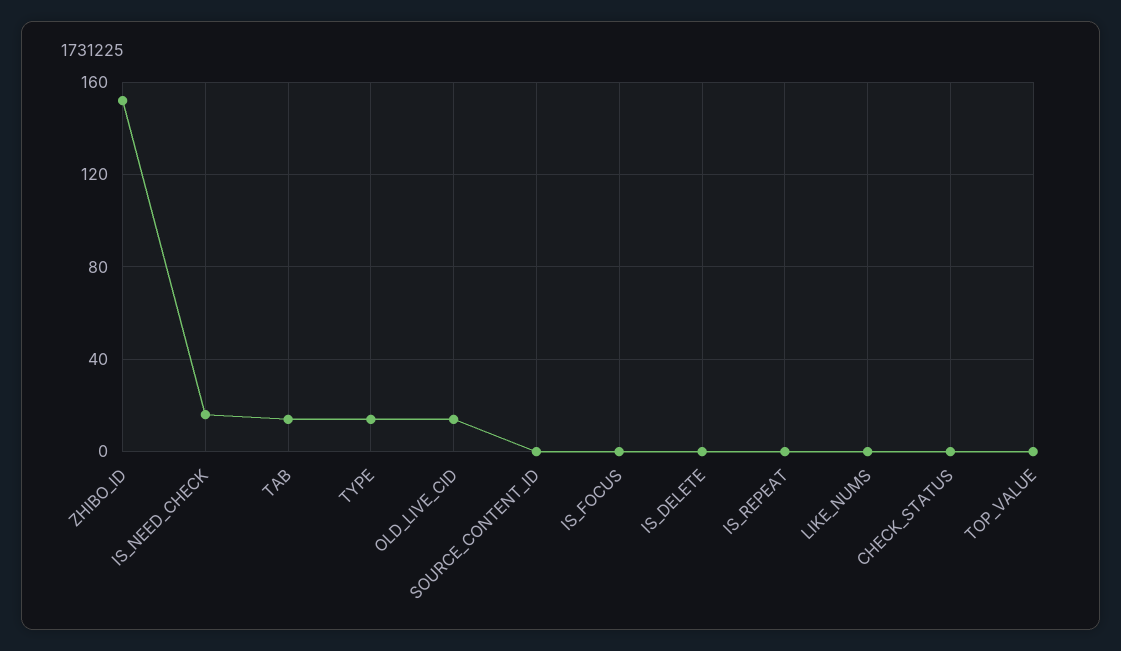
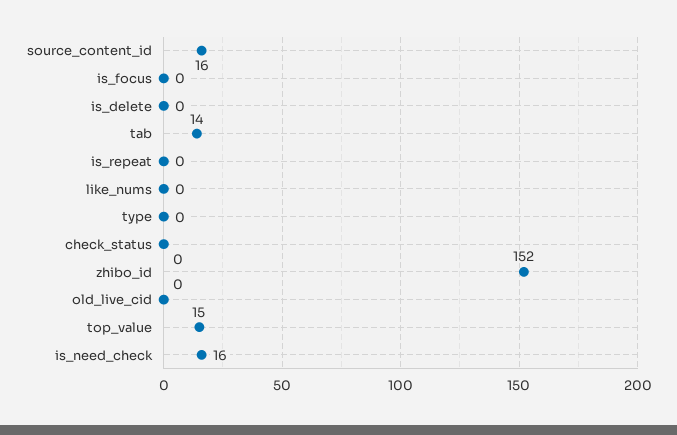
TYPE: 15 -> 0
OLD_LIVE_CID: 15 -> 0
SOURCE_CONTENT_ID: 0 -> 16
TOP_VALUE: 0 -> 15

